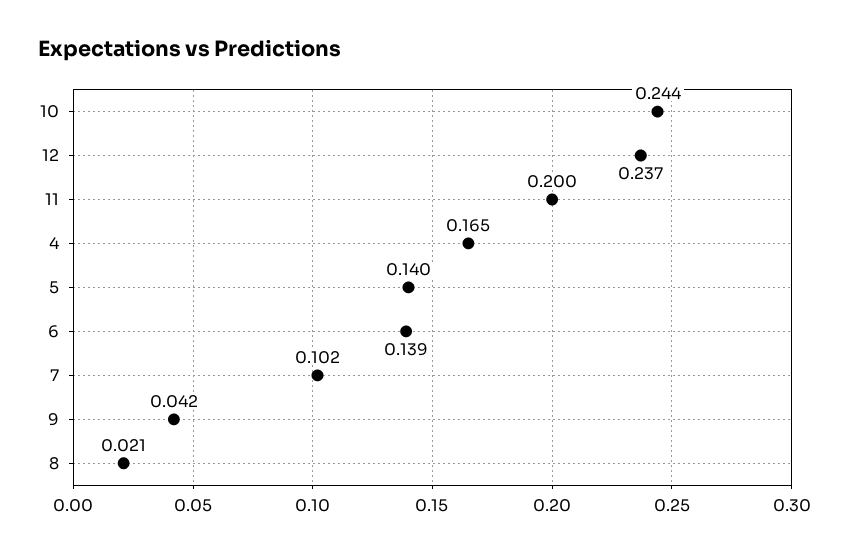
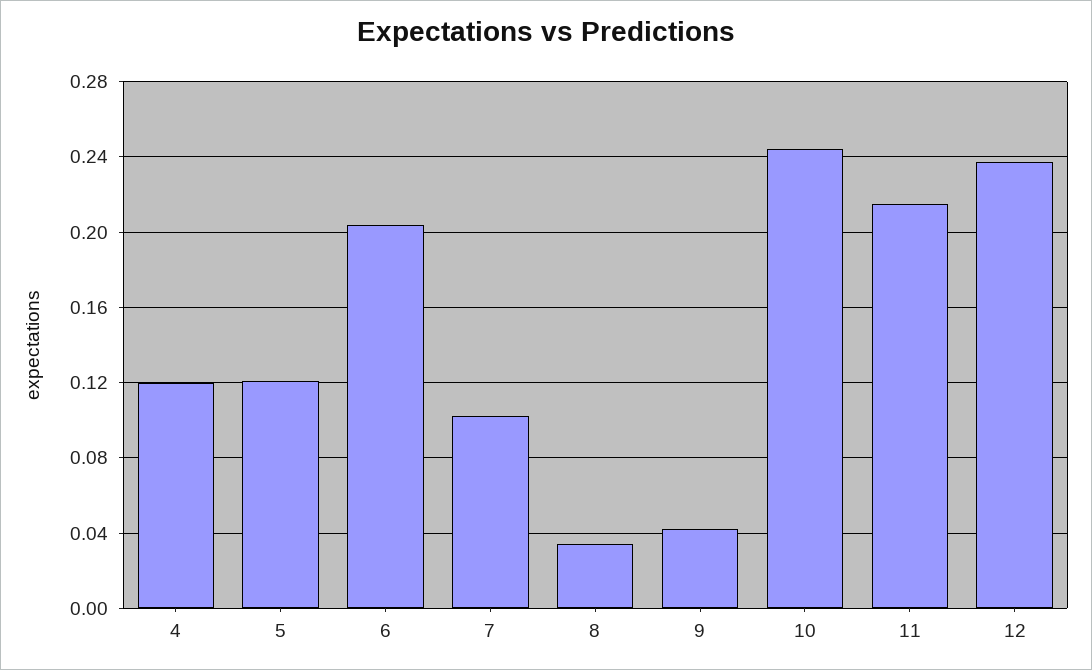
11: 0.2 -> 0.215
4: 0.165 -> 0.12
5: 0.14 -> 0.12
6: 0.139 -> 0.205
8: 0.021 -> 0.035

